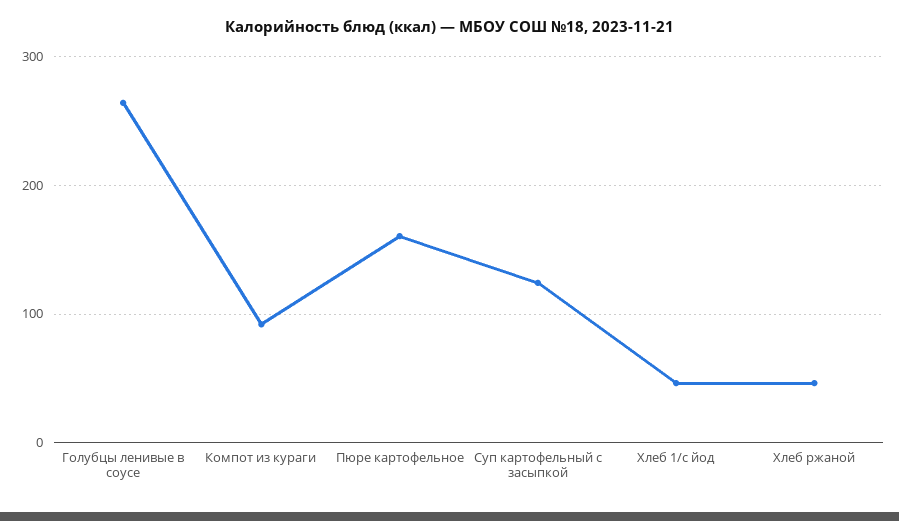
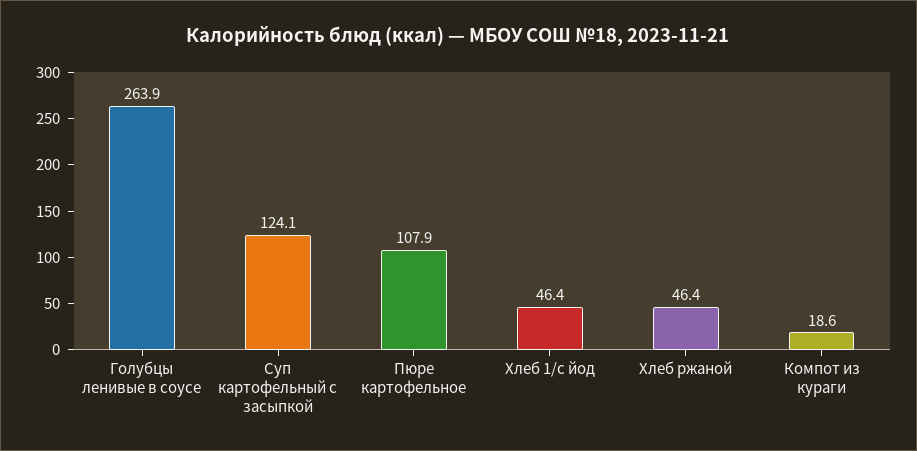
Компот из кураги: 90 -> 18.6
Пюре картофельное: 160 -> 107.9

